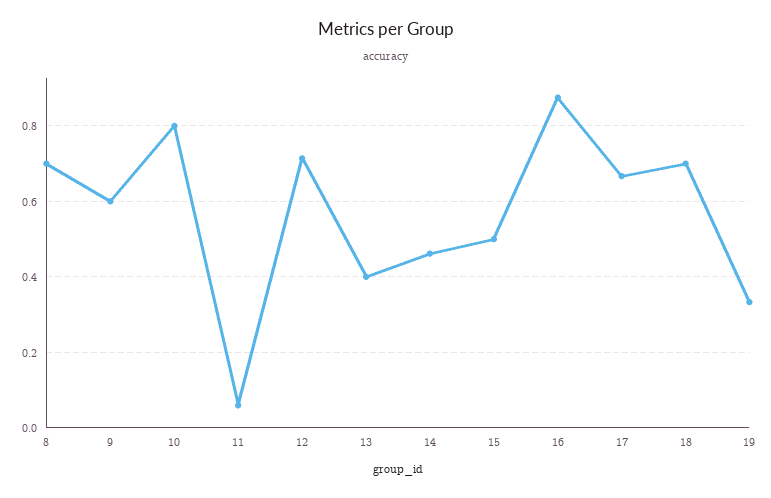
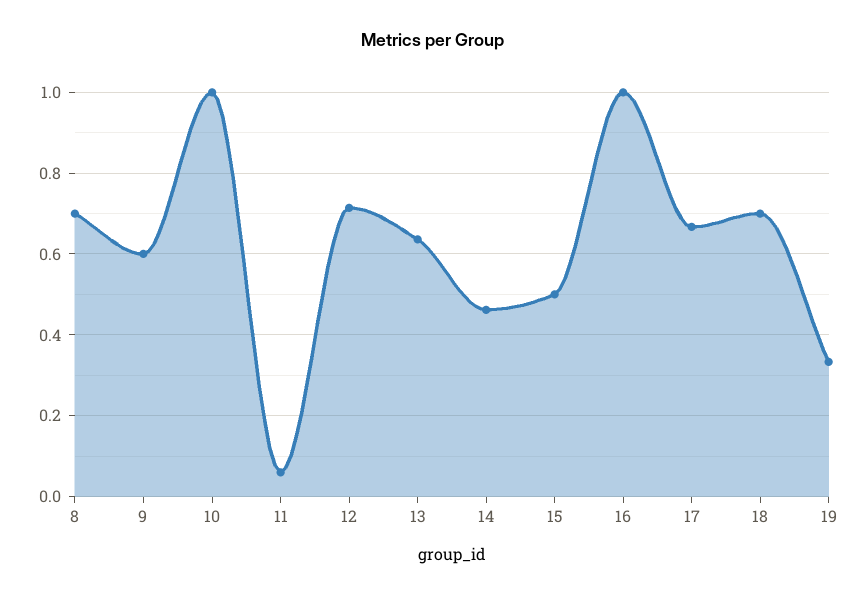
10: 0.8 -> 1
13: 0.4 -> 0.64
16: 0.88 -> 1

